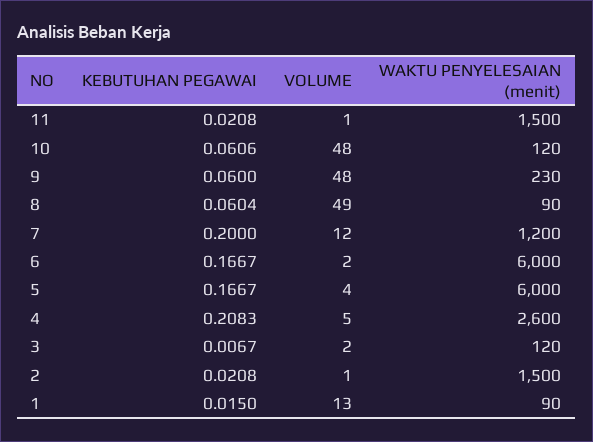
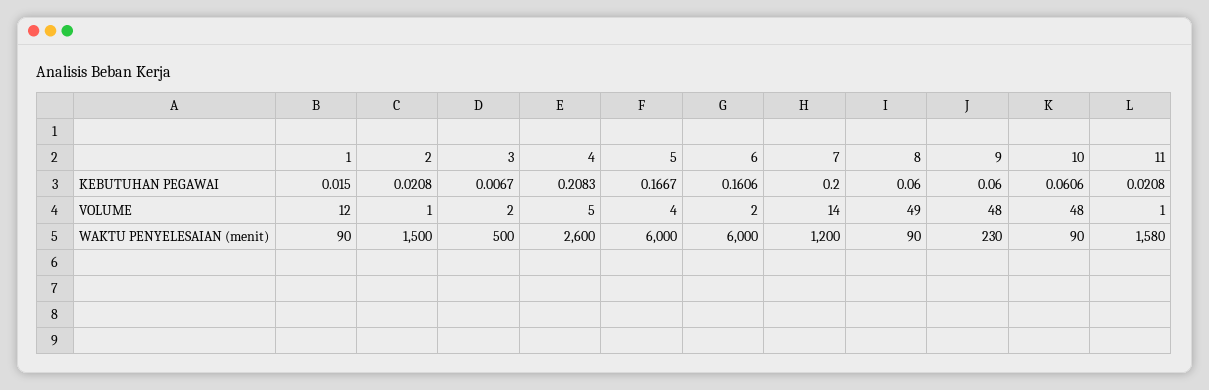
WAKTU PENYELESAIAN (menit), 11: 1500 -> 1580
WAKTU PENYELESAIAN (menit), 10: 120 -> 90
KEBUTUHAN PEGAWAI, 8: 0.0604 -> 0.06
VOLUME, 7: 12 -> 14
KEBUTUHAN PEGAWAI, 6: 0.1667 -> 0.1606
WAKTU PENYELESAIAN (menit), 3: 120 -> 500
VOLUME, 1: 13 -> 12

